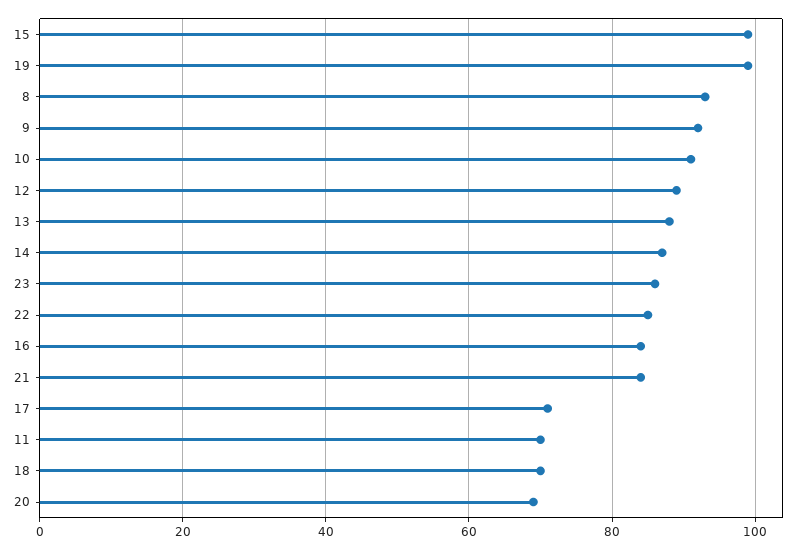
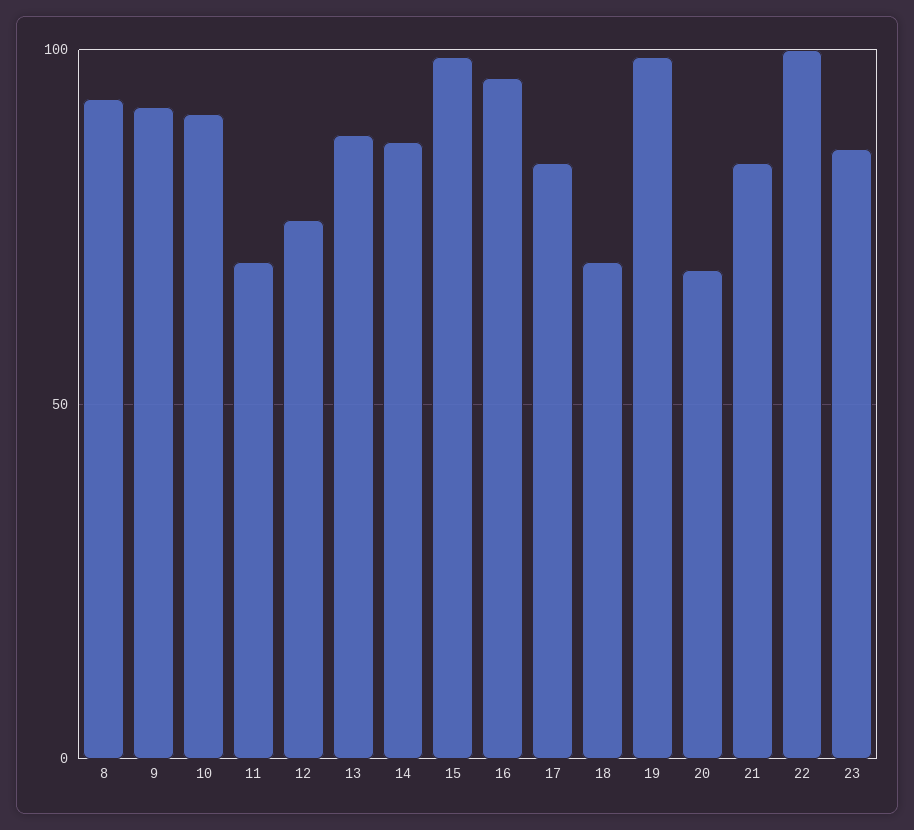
12: 90 -> 75
22: 85 -> 100
16: 85 -> 95
17: 70 -> 85

